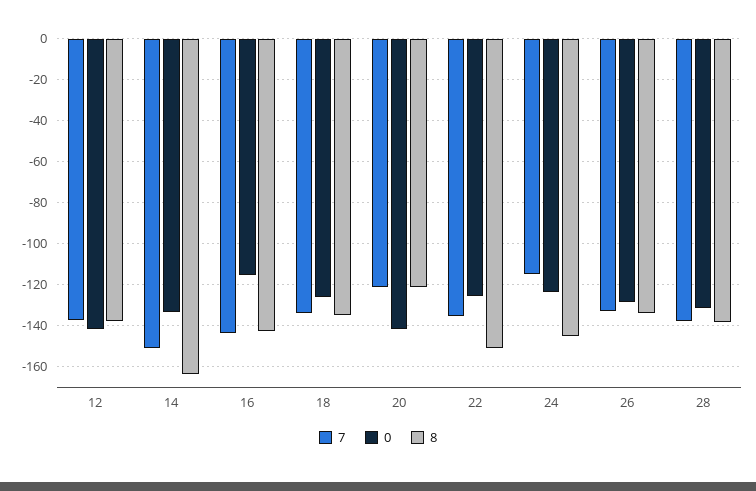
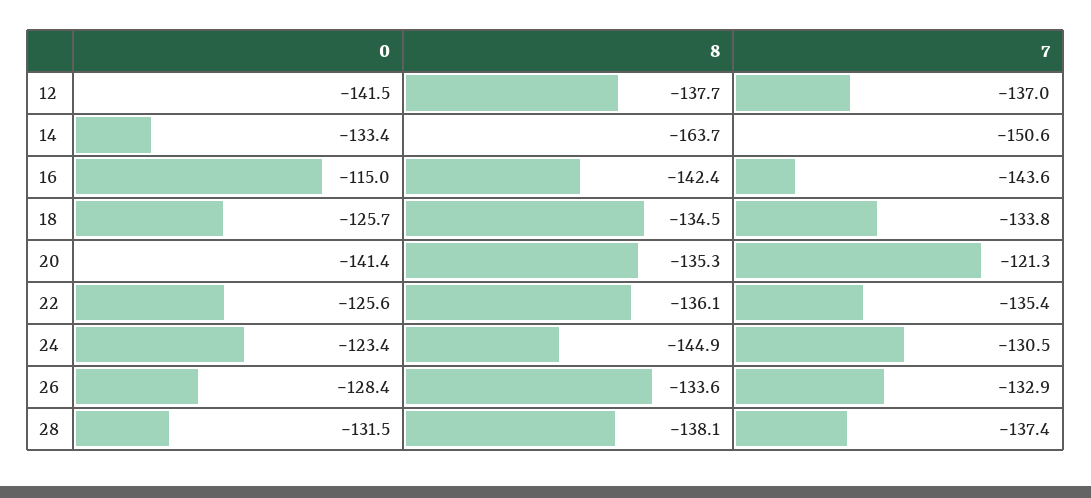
8, 20: -120 -> -135.3
8, 22: -150 -> -136.1
7, 24: -115 -> -130.5

